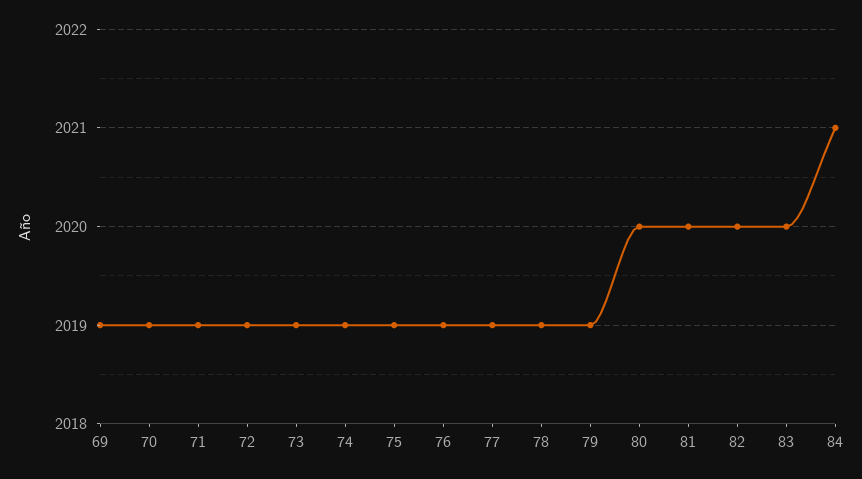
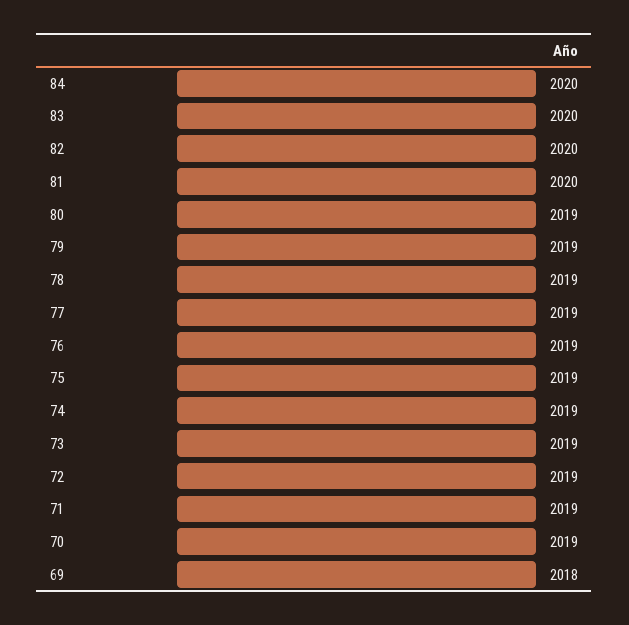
69: 2019 -> 2018
80: 2020 -> 2019
84: 2021 -> 2020

